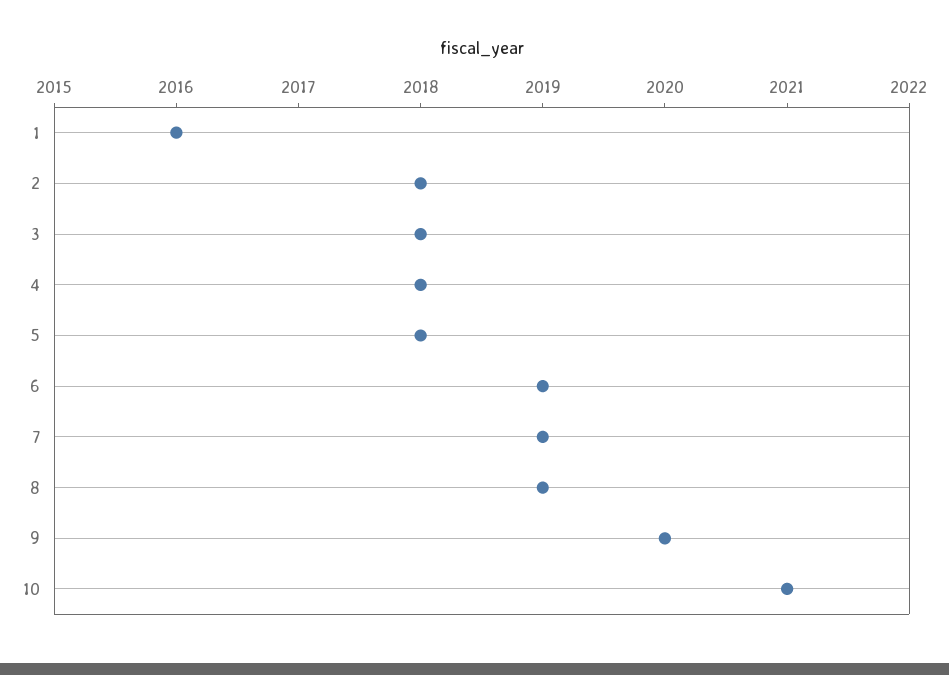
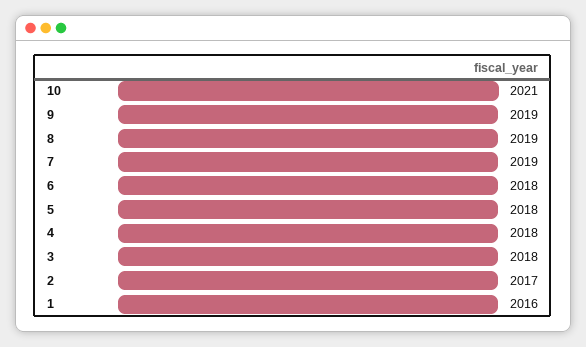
2: 2018 -> 2017
6: 2019 -> 2018
9: 2020 -> 2019

